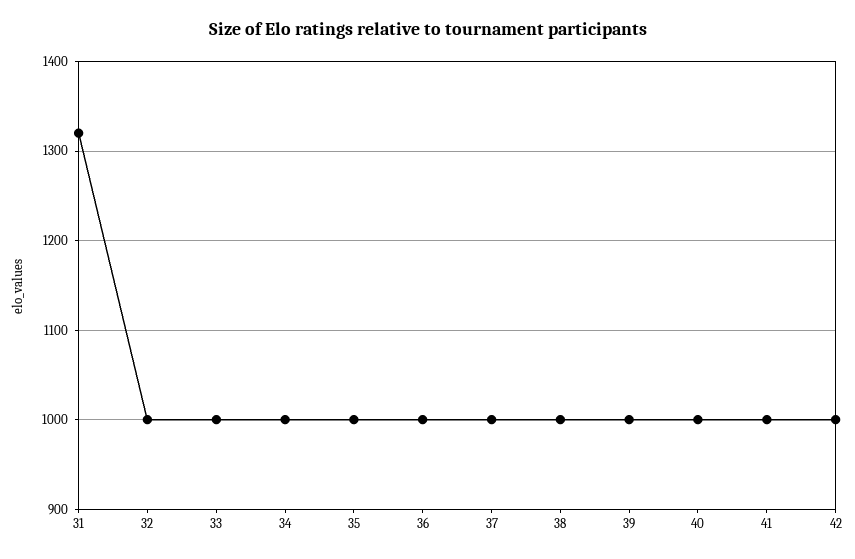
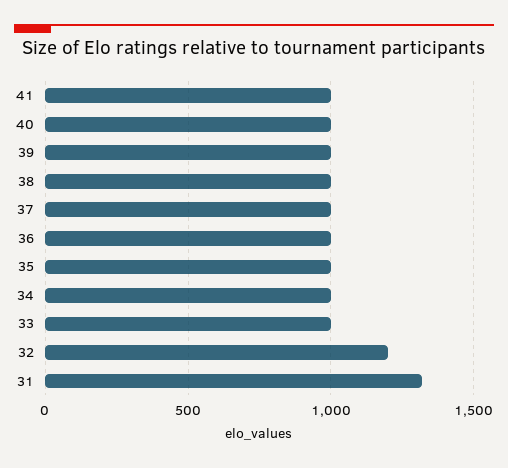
32: 1000 -> 1200
42: 1000 -> none

